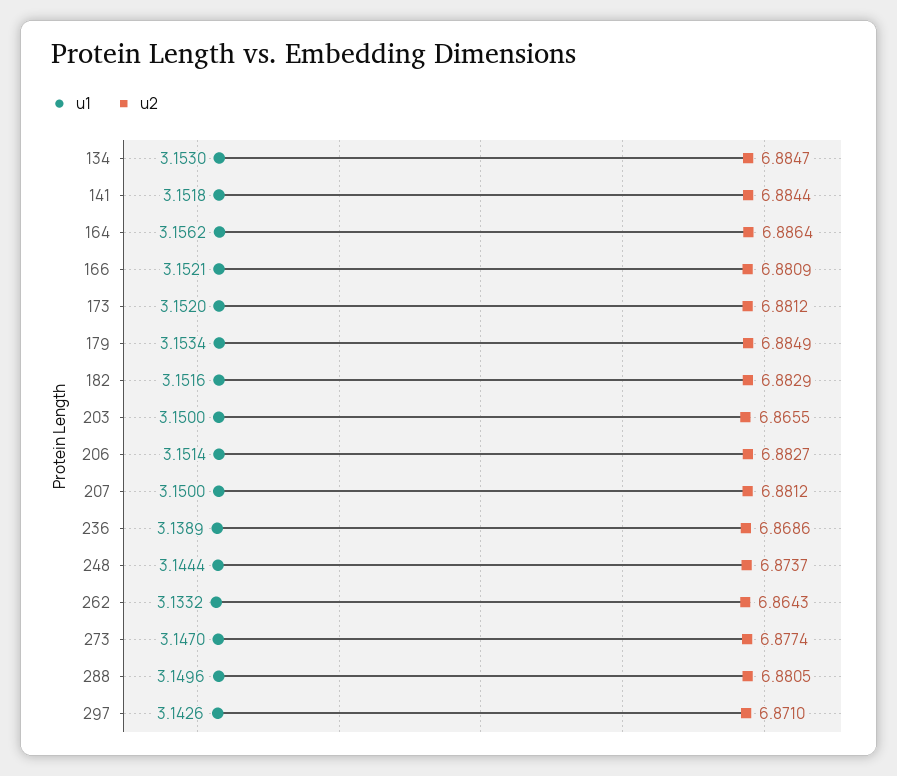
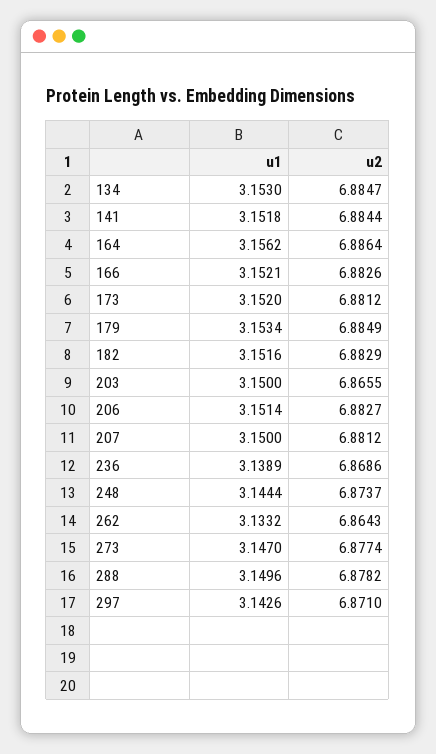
u2, 166: 6.8809 -> 6.8826
u2, 288: 6.8805 -> 6.8782

